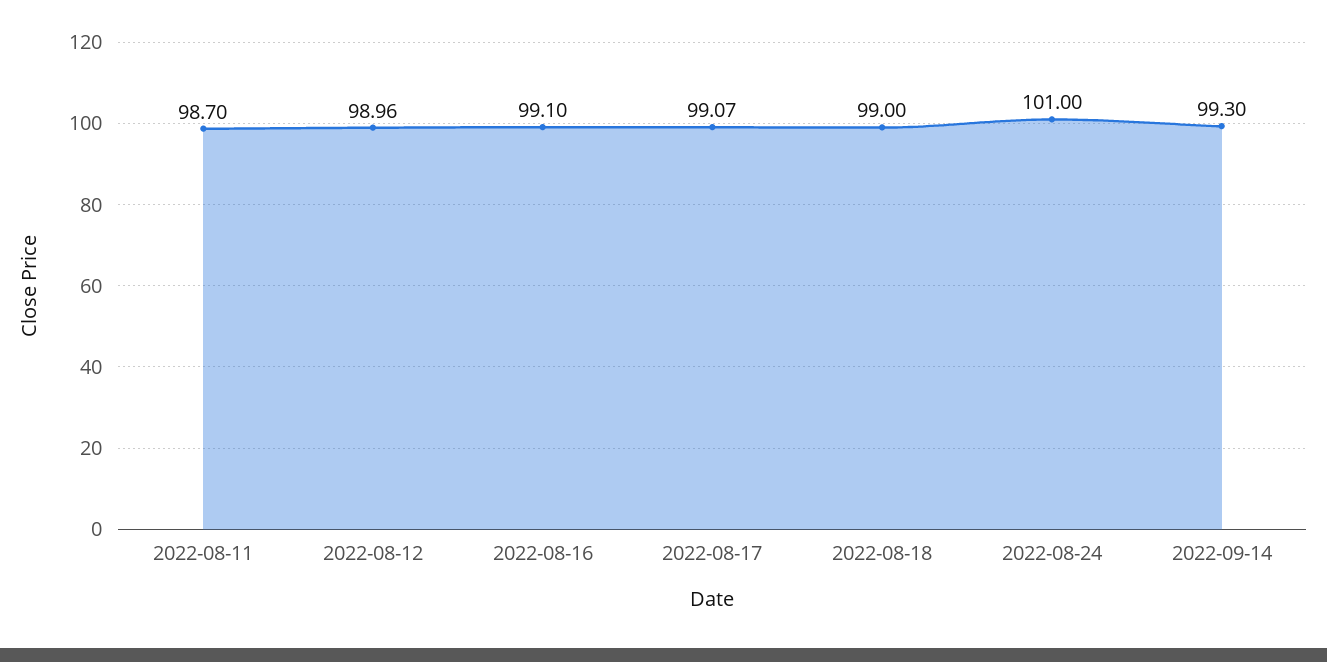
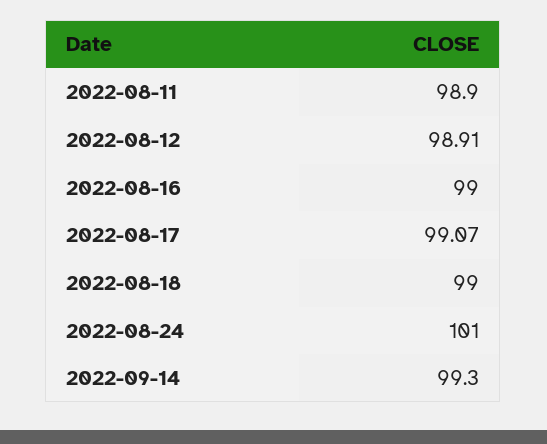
2022-08-11: 98.7 -> 98.9
2022-08-12: 98.96 -> 98.91
2022-08-16: 99.1 -> 99

